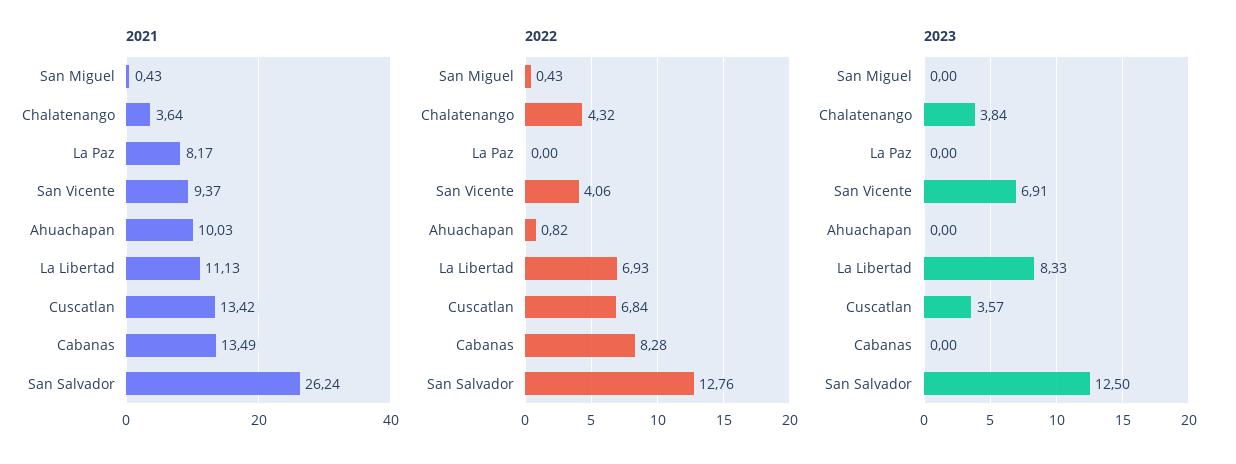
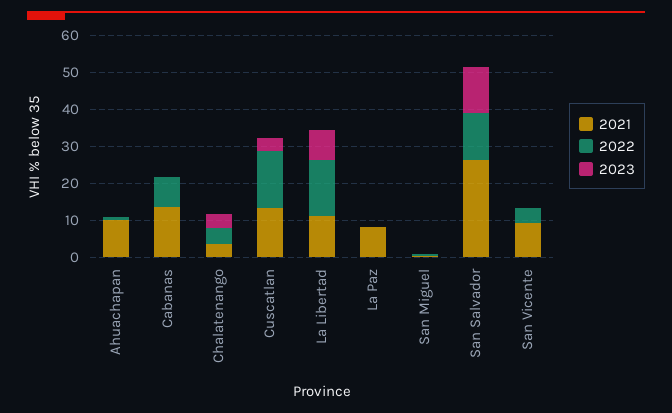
2022, La Libertad: 6.93 -> 15
2022, Cuscatlan: 6.84 -> 15
2023, San Vicente: 6.91 -> 0

